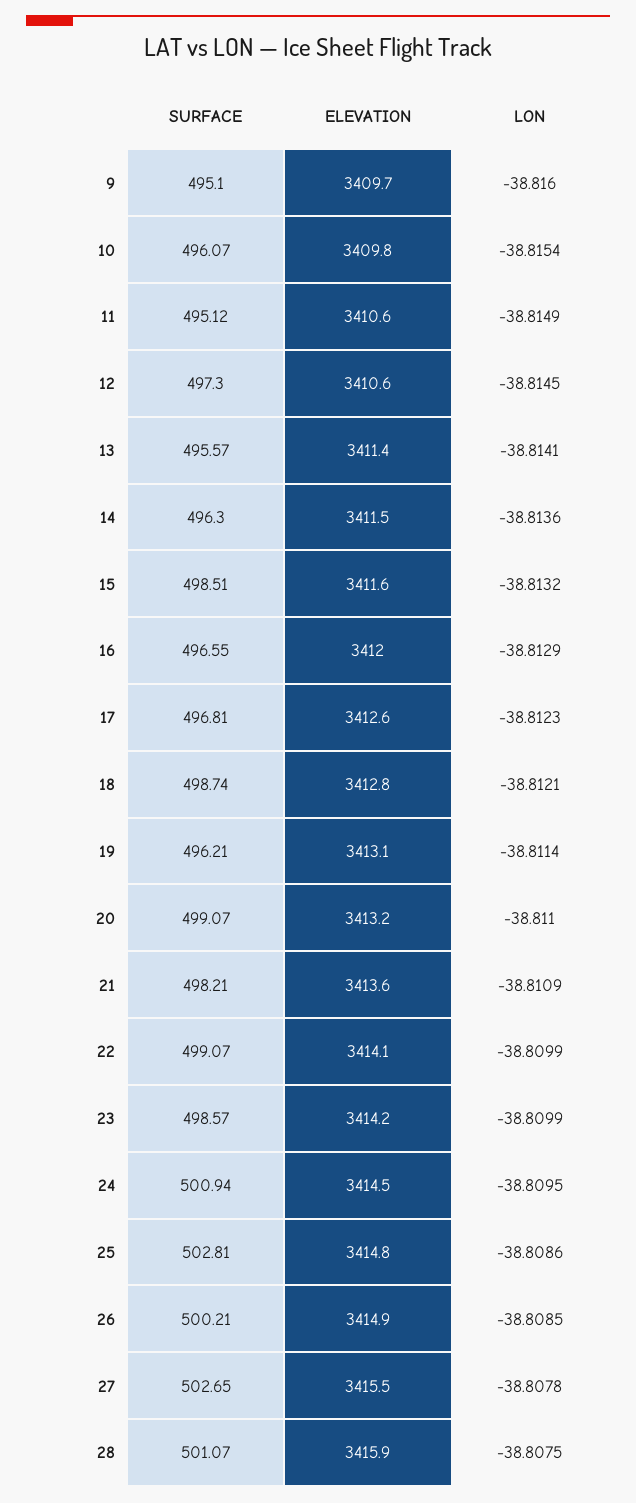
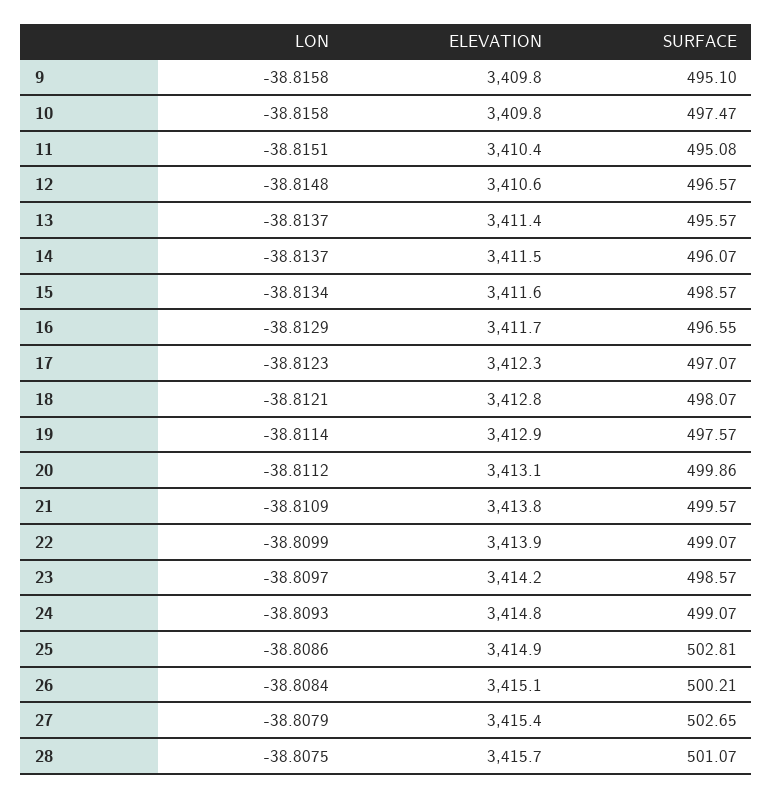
ELEVATION, 9: 3409.7 -> 3409.8
LON, 9: -38.816 -> -38.8158
SURFACE, 10: 496.07 -> 497.47
LON, 10: -38.8154 -> -38.8158
SURFACE, 11: 495.12 -> 495.08
ELEVATION, 11: 3410.6 -> 3410.4
LON, 11: -38.8149 -> -38.8151
SURFACE, 12: 497.3 -> 496.57
LON, 12: -38.8145 -> -38.8148
LON, 13: -38.8141 -> -38.8137
SURFACE, 14: 496.3 -> 496.07
LON, 14: -38.8136 -> -38.8137
SURFACE, 15: 498.51 -> 498.57
LON, 15: -38.8132 -> -38.8134
ELEVATION, 16: 3412 -> 3411.7
SURFACE, 17: 496.81 -> 497.07
ELEVATION, 17: 3412.6 -> 3412.3
SURFACE, 18: 498.74 -> 498.07
SURFACE, 19: 496.21 -> 497.57
ELEVATION, 19: 3413.1 -> 3412.9
SURFACE, 20: 499.07 -> 499.86
ELEVATION, 20: 3413.2 -> 3413.1
LON, 20: -38.811 -> -38.8112
SURFACE, 21: 498.21 -> 499.57
ELEVATION, 21: 3413.6 -> 3413.8
ELEVATION, 22: 3414.1 -> 3413.9
LON, 23: -38.8099 -> -38.8097
SURFACE, 24: 500.94 -> 499.07
ELEVATION, 24: 3414.5 -> 3414.8
LON, 24: -38.8095 -> -38.8093
ELEVATION, 25: 3414.8 -> 3414.9
ELEVATION, 26: 3414.9 -> 3415.1
LON, 26: -38.8085 -> -38.8084
ELEVATION, 27: 3415.5 -> 3415.4
LON, 27: -38.8078 -> -38.8079
ELEVATION, 28: 3415.9 -> 3415.7

